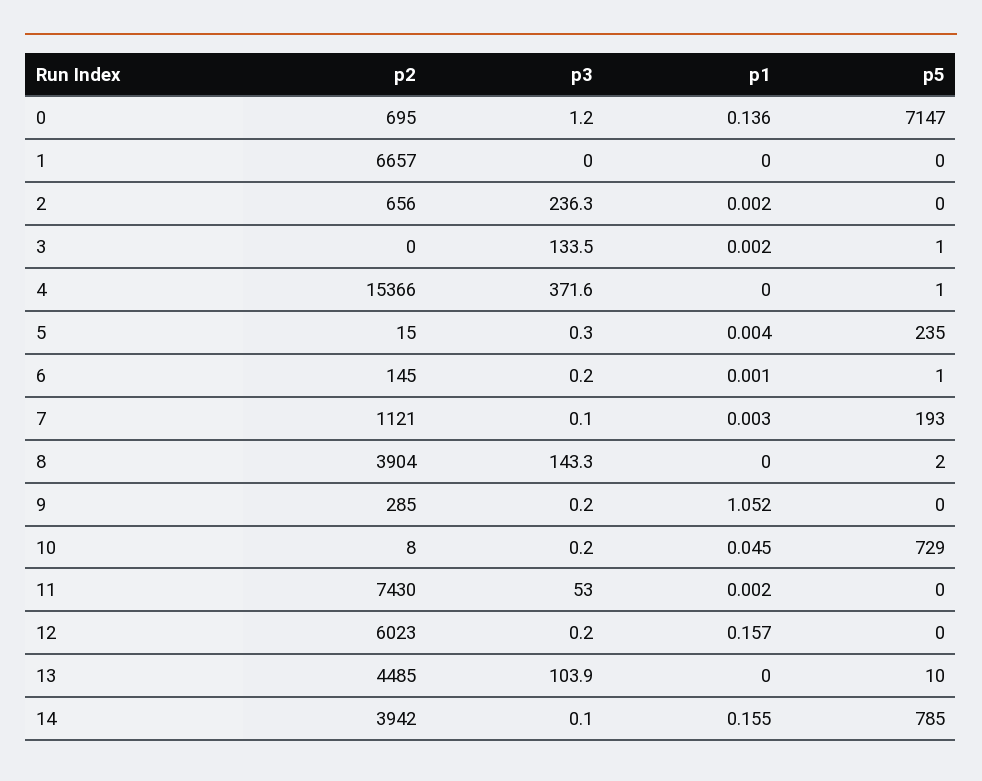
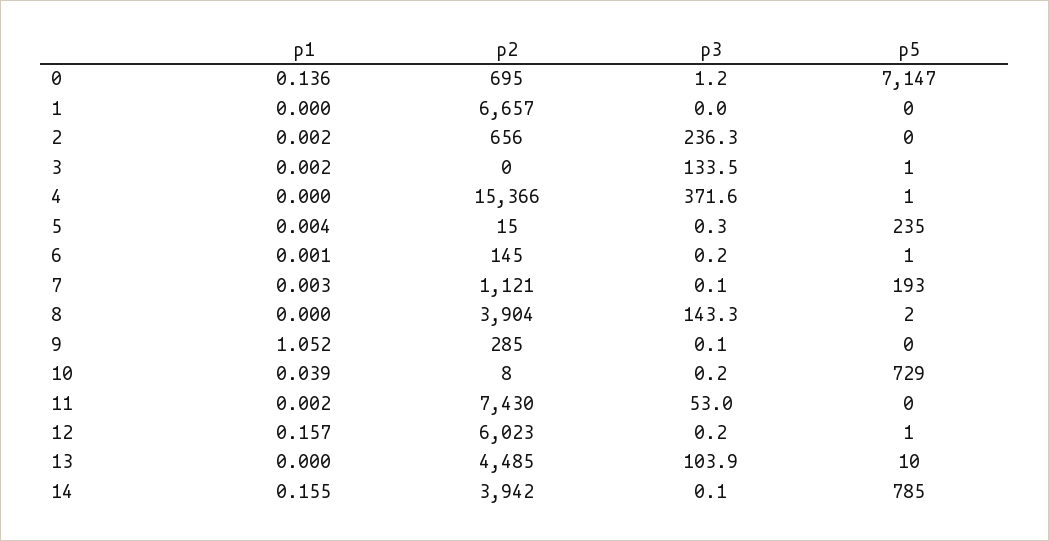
p3, 9: 0.2 -> 0.1
p1, 10: 0.045 -> 0.039
p5, 12: 0 -> 1

